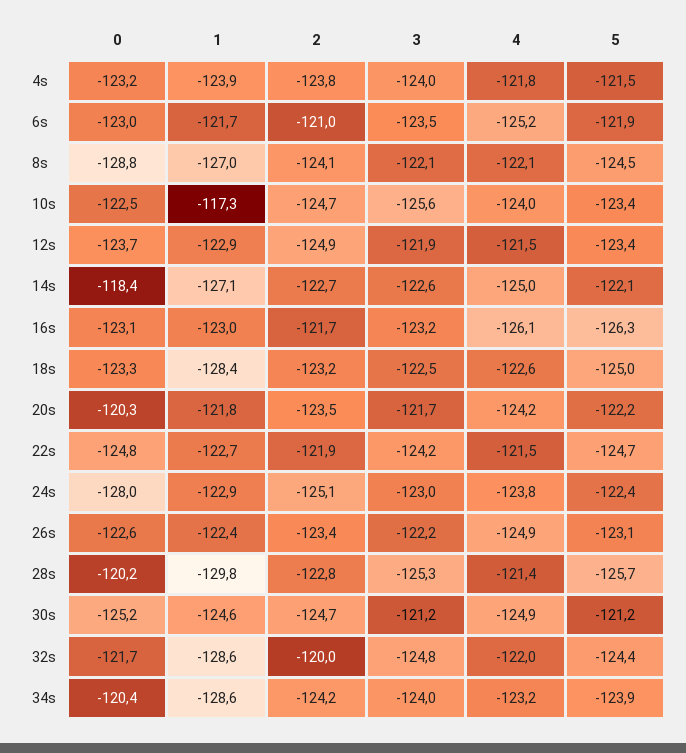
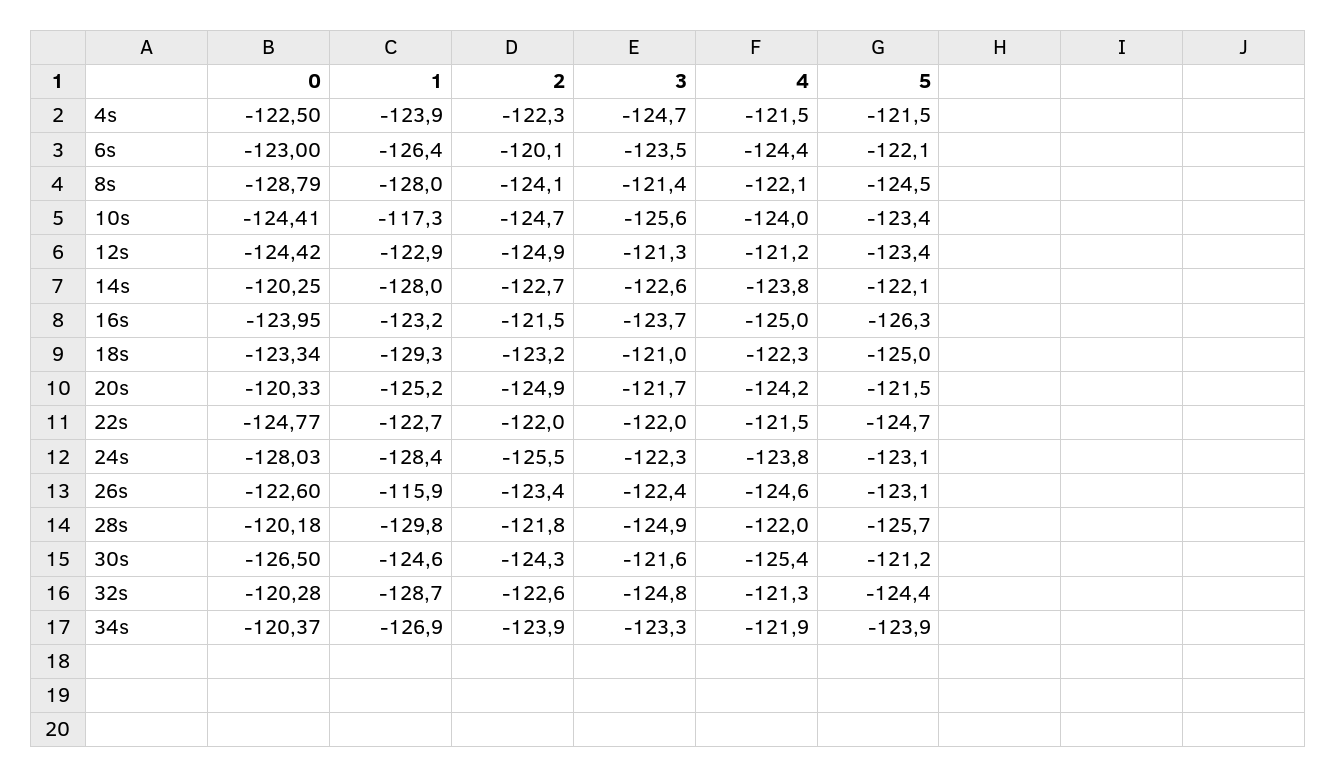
0, 4s: -123.2 -> -122.5
2, 4s: -123.8 -> -122.3
3, 4s: -124 -> -124.7
4, 4s: -121.8 -> -121.5
1, 6s: -121.7 -> -126.4
2, 6s: -121 -> -120.1
4, 6s: -125.2 -> -124.4
5, 6s: -121.9 -> -122.1
1, 8s: -127 -> -128
3, 8s: -122.1 -> -121.4
0, 10s: -122.5 -> -124.41
0, 12s: -123.7 -> -124.42
3, 12s: -121.9 -> -121.3
4, 12s: -121.5 -> -121.2
0, 14s: -118.4 -> -120.25
1, 14s: -127.1 -> -128
4, 14s: -125 -> -123.8
0, 16s: -123.1 -> -123.95
1, 16s: -123 -> -123.2
2, 16s: -121.7 -> -121.5
3, 16s: -123.2 -> -123.7
4, 16s: -126.1 -> -125
1, 18s: -128.4 -> -129.3
3, 18s: -122.5 -> -121
4, 18s: -122.6 -> -122.3
1, 20s: -121.8 -> -125.2
2, 20s: -123.5 -> -124.9
5, 20s: -122.2 -> -121.5
2, 22s: -121.9 -> -122
3, 22s: -124.2 -> -122
1, 24s: -122.9 -> -128.4
2, 24s: -125.1 -> -125.5
3, 24s: -123 -> -122.3
5, 24s: -122.4 -> -123.1
1, 26s: -122.4 -> -115.9
3, 26s: -122.2 -> -122.4
4, 26s: -124.9 -> -124.6
2, 28s: -122.8 -> -121.8
3, 28s: -125.3 -> -124.9
4, 28s: -121.4 -> -122
0, 30s: -125.2 -> -126.5
2, 30s: -124.7 -> -124.3
3, 30s: -121.2 -> -121.6
4, 30s: -124.9 -> -125.4
0, 32s: -121.7 -> -120.28
1, 32s: -128.6 -> -128.7
2, 32s: -120 -> -122.6
4, 32s: -122 -> -121.3
1, 34s: -128.6 -> -126.9
2, 34s: -124.2 -> -123.9
3, 34s: -124 -> -123.3
4, 34s: -123.2 -> -121.9

